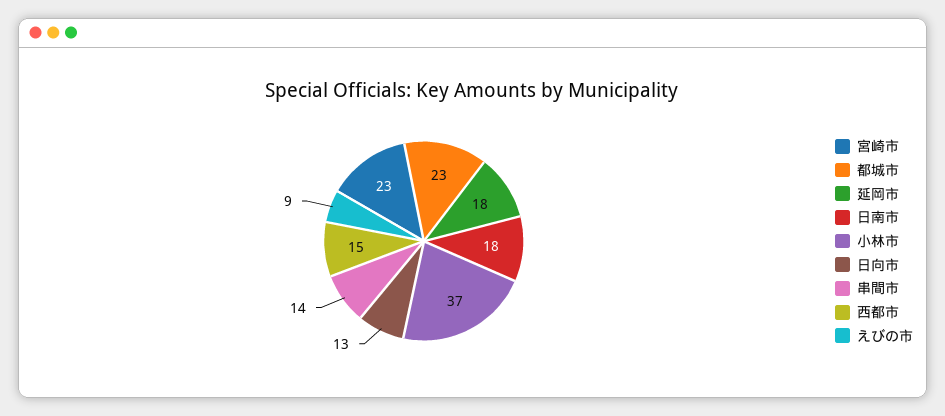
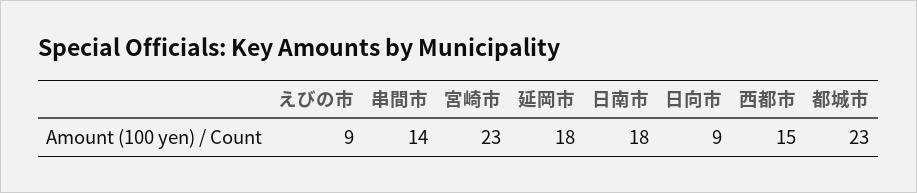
小林市: 37 -> none
日向市: 13 -> 9

